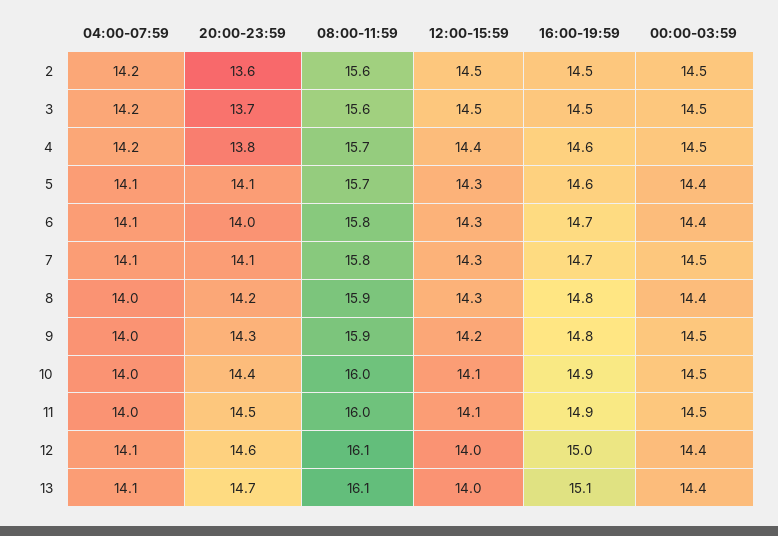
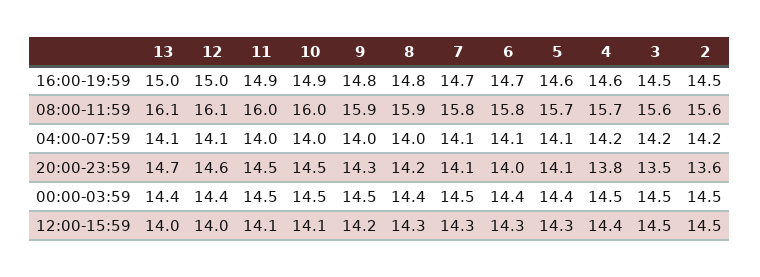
20:00-23:59, 3: 13.7 -> 13.5
20:00-23:59, 10: 14.4 -> 14.5
16:00-19:59, 13: 15.1 -> 15

